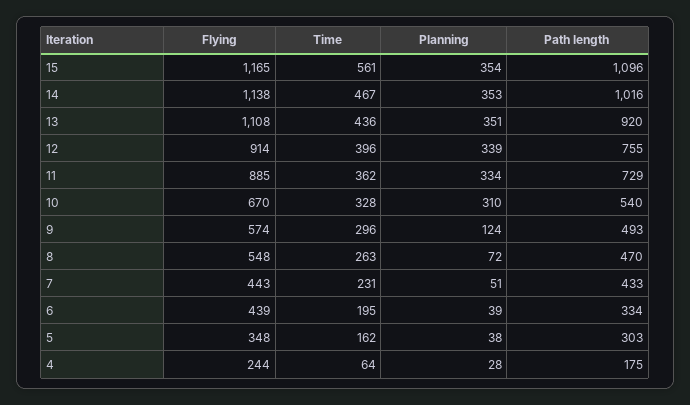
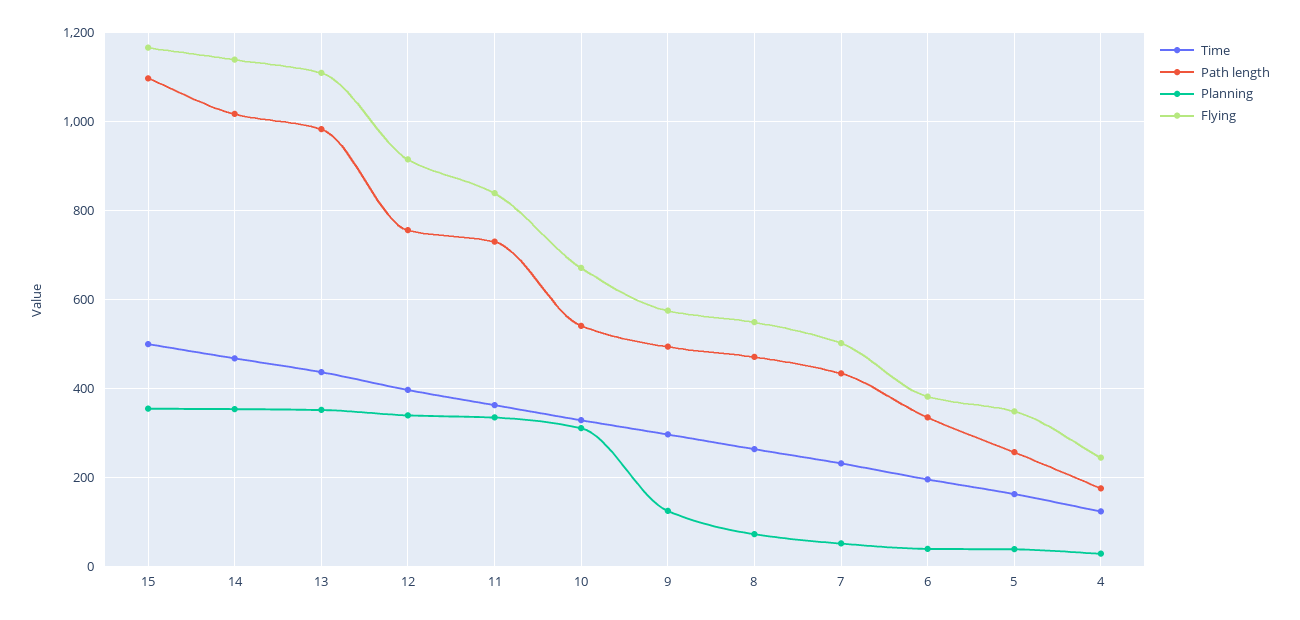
Time, 15: 561 -> 500
Path length, 13: 920 -> 980
Flying, 11: 885 -> 840
Flying, 7: 443 -> 500
Flying, 6: 439 -> 380
Path length, 5: 303 -> 260
Time, 4: 64 -> 120

